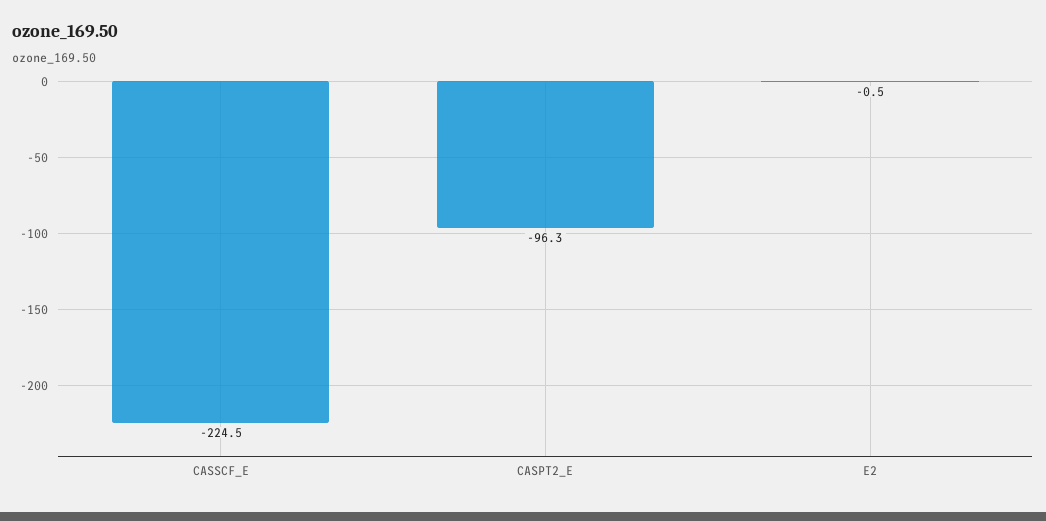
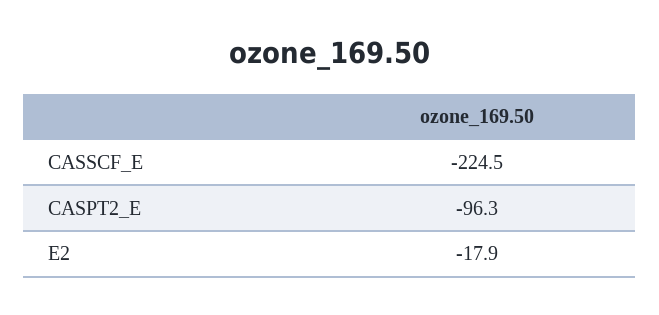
E2: -0.5 -> -17.9

